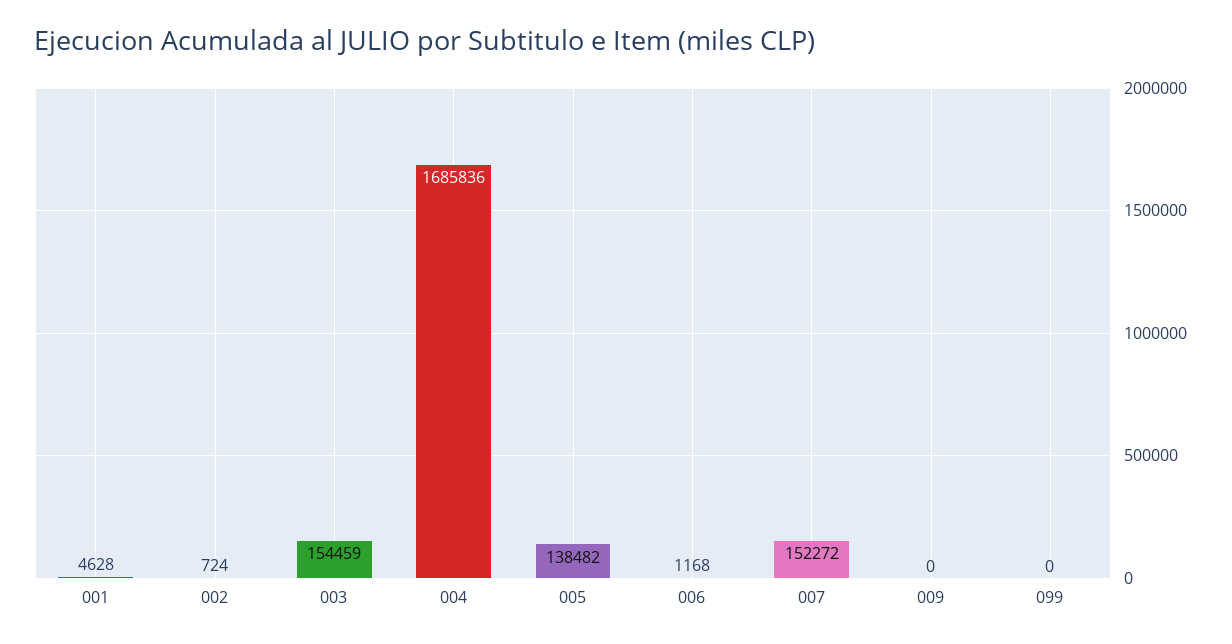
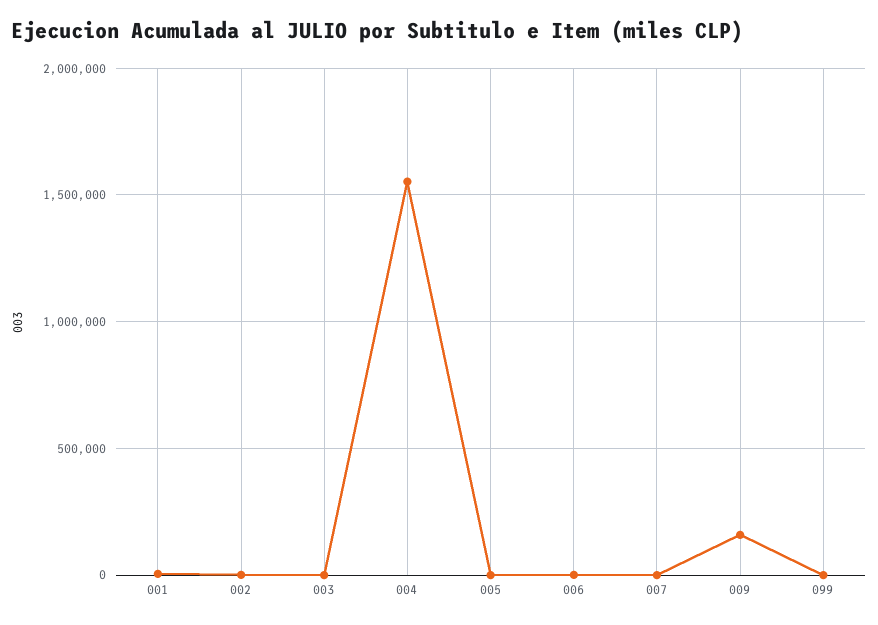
003: 154459 -> 0
004: 1685836 -> 1550000
005: 138482 -> 0
007: 152272 -> 0
009: 0 -> 150000

